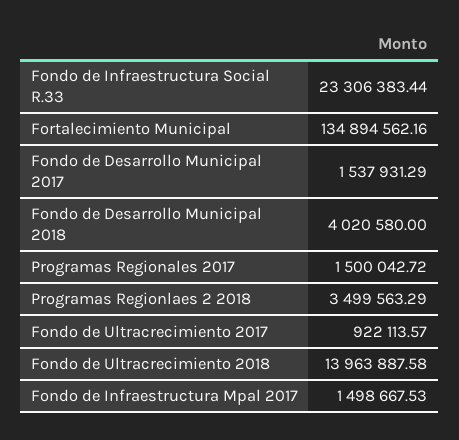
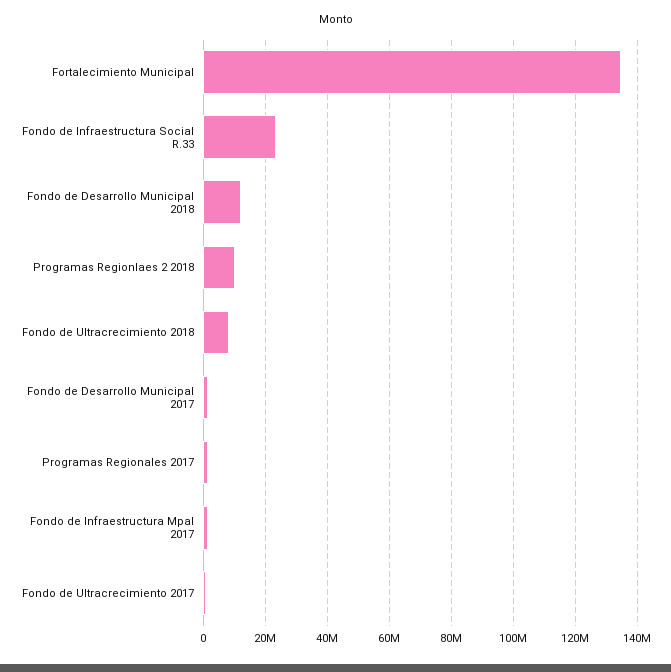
Fondo de Desarrollo Municipal 2018: 4020580 -> 12000000
Programas Regionlaes 2 2018: 3499563.29 -> 10000000
Fondo de Ultracrecimiento 2018: 13963887.58 -> 8000000

